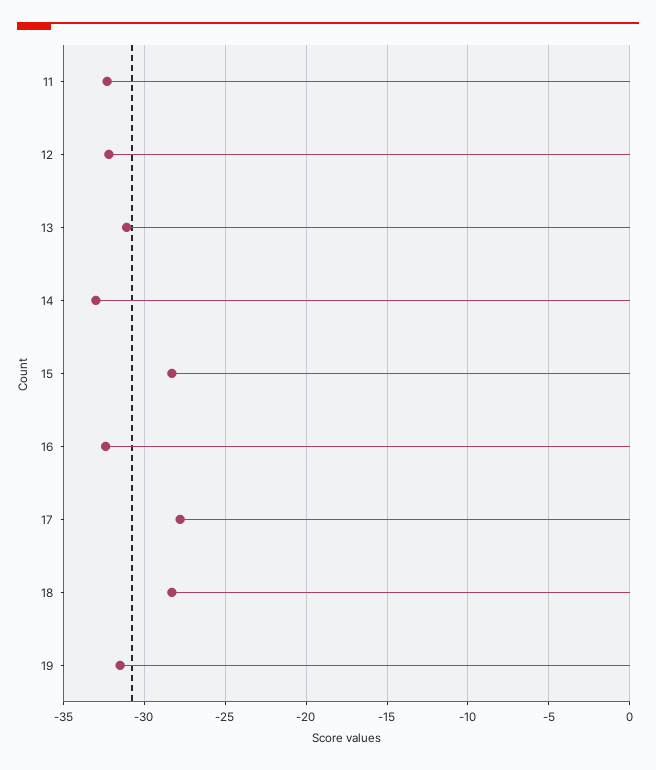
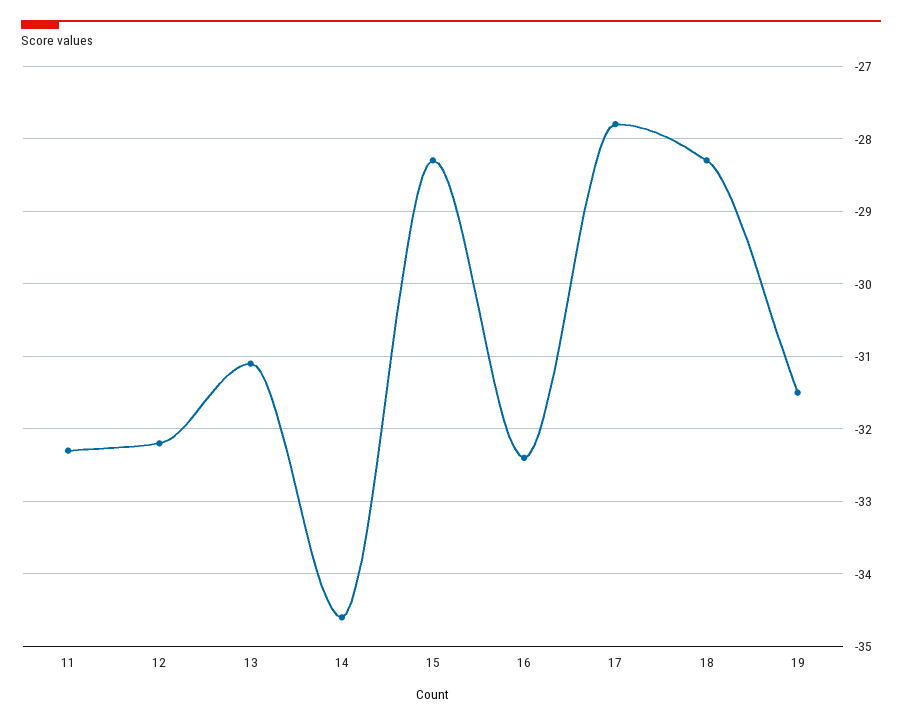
14: -33 -> -34.6

